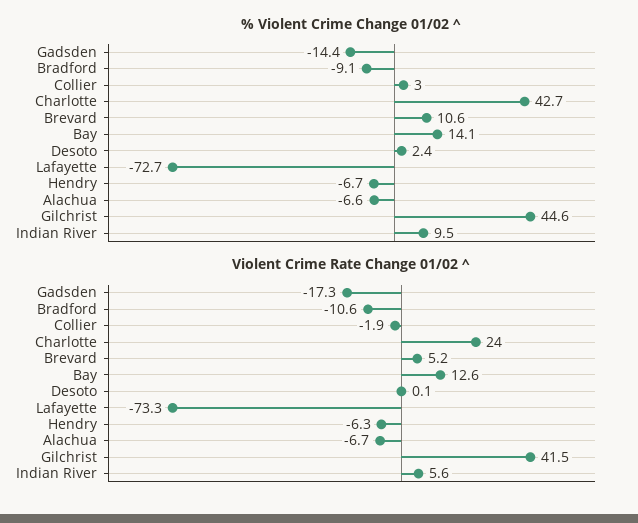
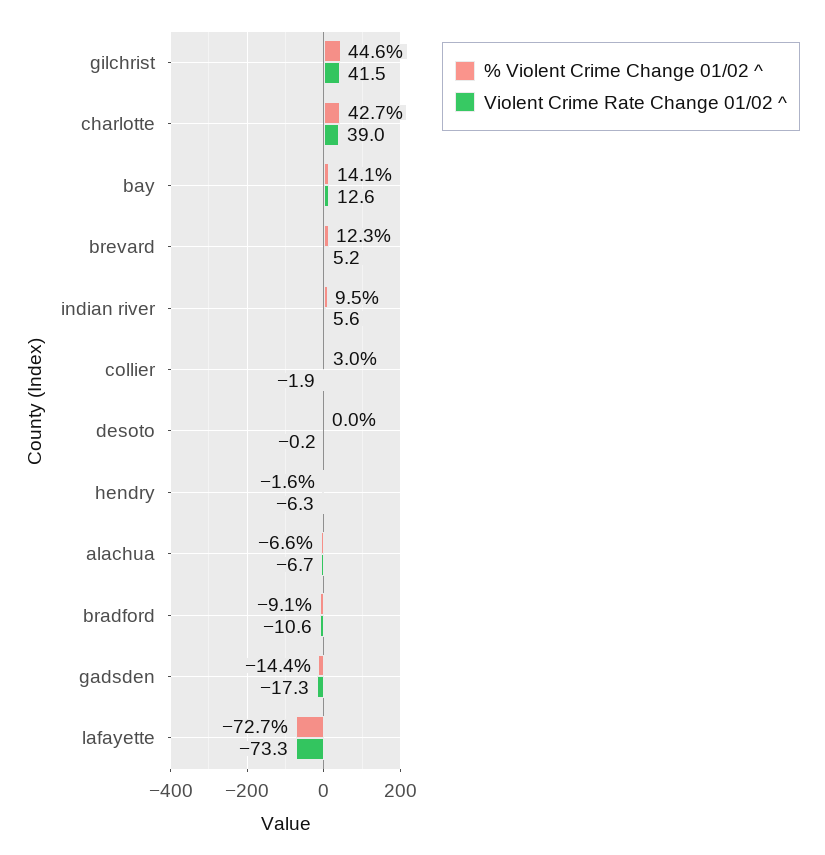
% Violent Crime Change 01/02 ^, Brevard: 10.6 -> 12.3
% Violent Crime Change 01/02 ^, Desoto: 2.4 -> 0
% Violent Crime Change 01/02 ^, Hendry: -6.7 -> -1.6
Violent Crime Rate Change 01/02 ^, Charlotte: 24 -> 39
Violent Crime Rate Change 01/02 ^, Desoto: 0.1 -> -0.2

